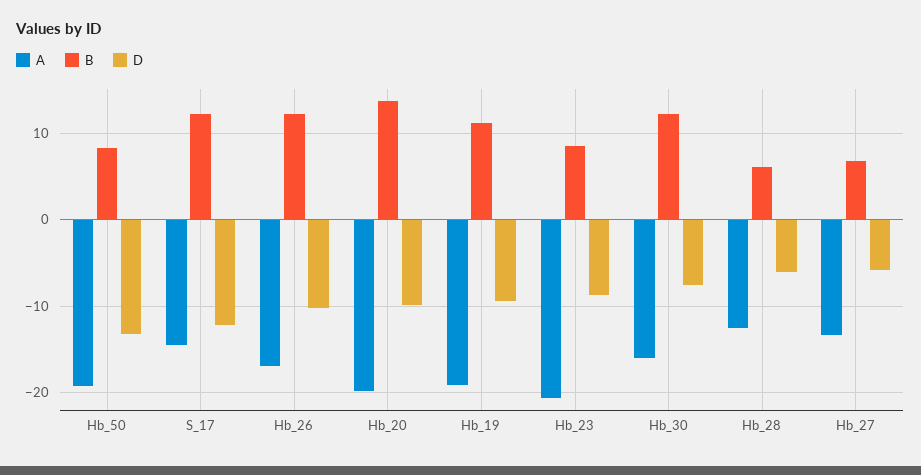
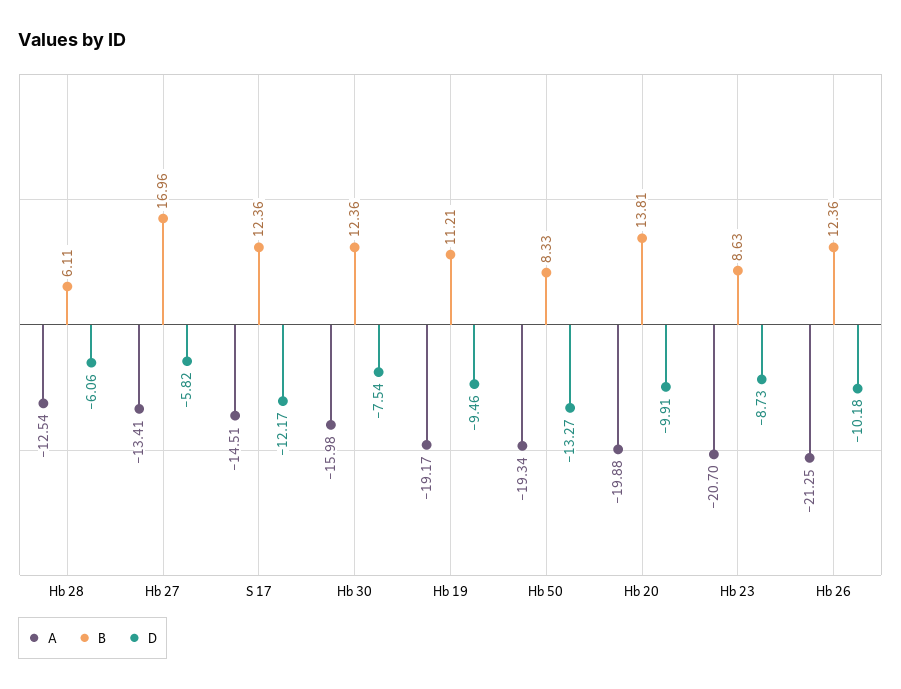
A, Hb_26: -17 -> -21.25
B, Hb_27: 7 -> 16.96

